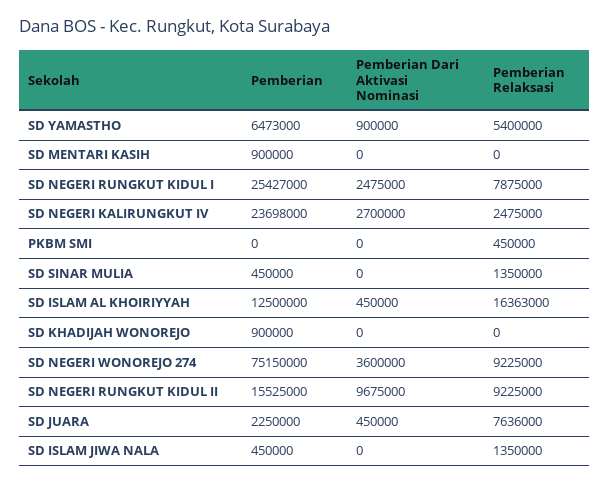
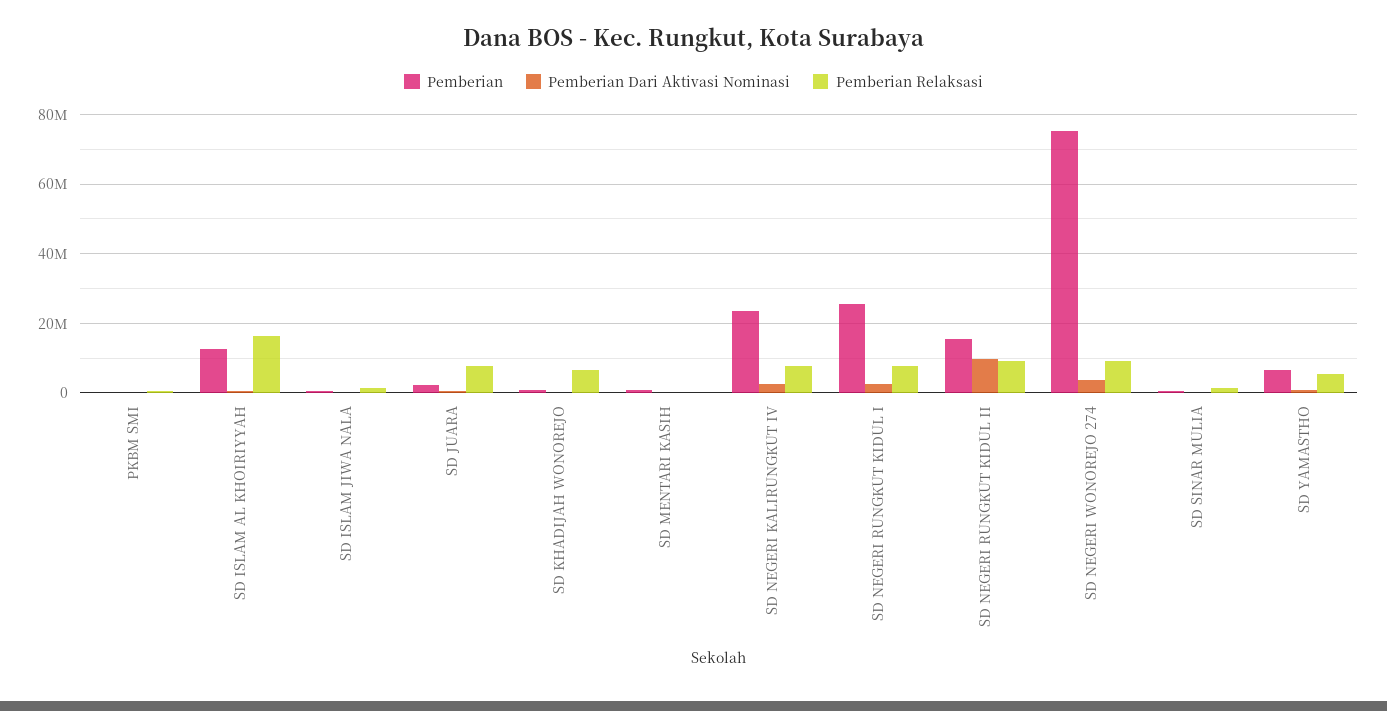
Pemberian Relaksasi, SD NEGERI KALIRUNGKUT IV: 2475000 -> 8000000
Pemberian Relaksasi, SD KHADIJAH WONOREJO: 0 -> 6000000

